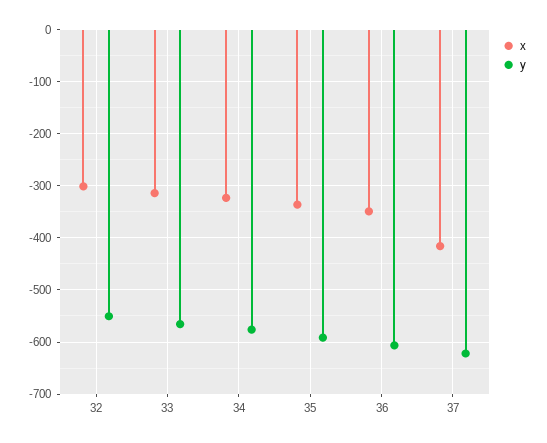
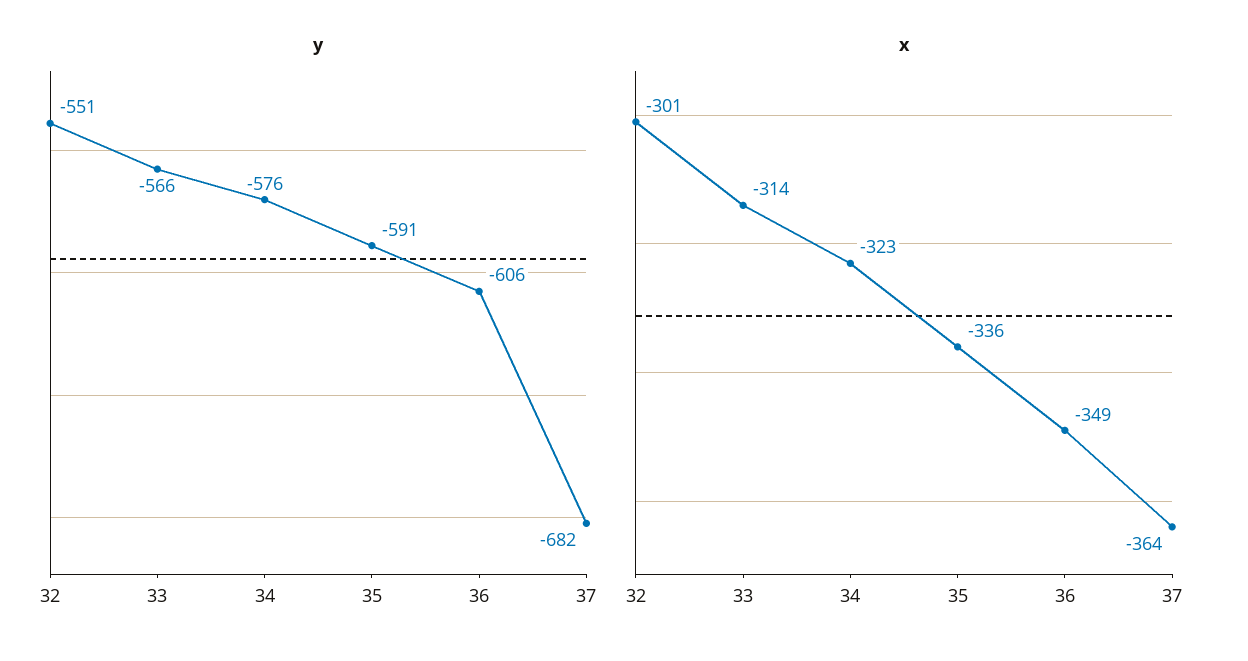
x, 37: -420 -> -364
y, 37: -620 -> -682

